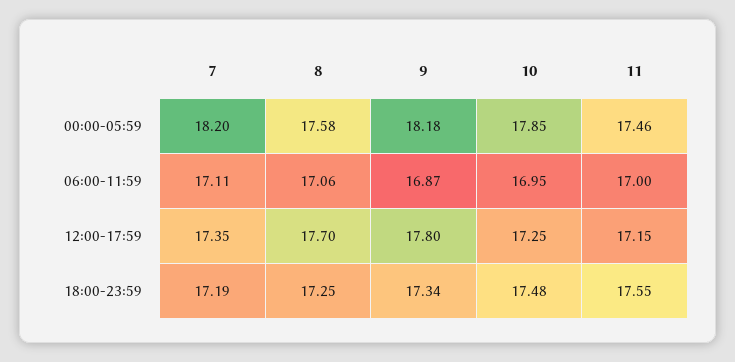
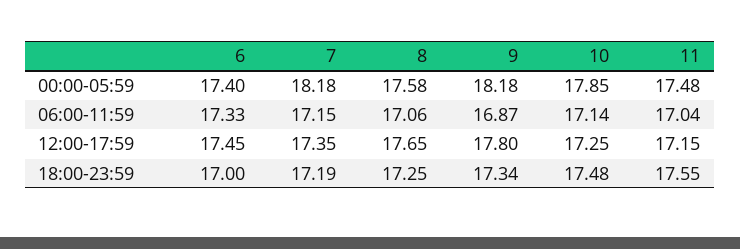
7, 00:00-05:59: 18.2 -> 18.18
11, 00:00-05:59: 17.46 -> 17.48
7, 06:00-11:59: 17.11 -> 17.15
10, 06:00-11:59: 16.95 -> 17.14
11, 06:00-11:59: 17 -> 17.04
8, 12:00-17:59: 17.7 -> 17.65
6, 00:00-05:59: none -> 17.4
6, 06:00-11:59: none -> 17.33
6, 12:00-17:59: none -> 17.45
6, 18:00-23:59: none -> 17

